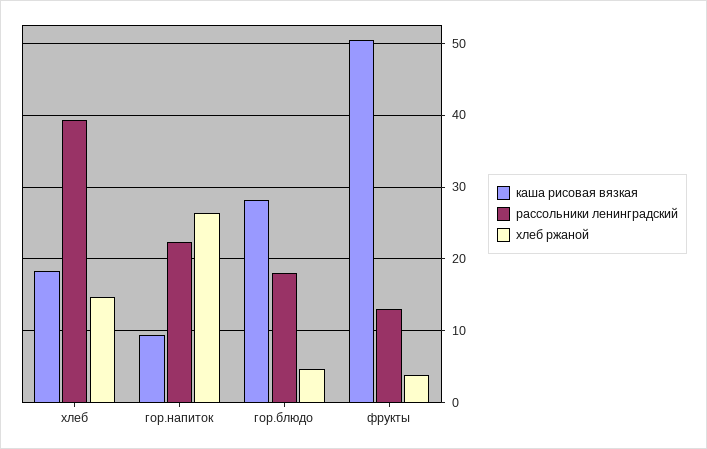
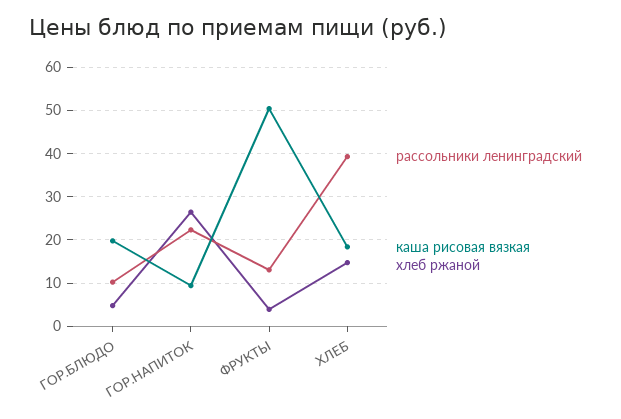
каша рисовая вязкая, гор.блюдо: 28 -> 20
рассольники ленинградский, гор.блюдо: 18 -> 10

